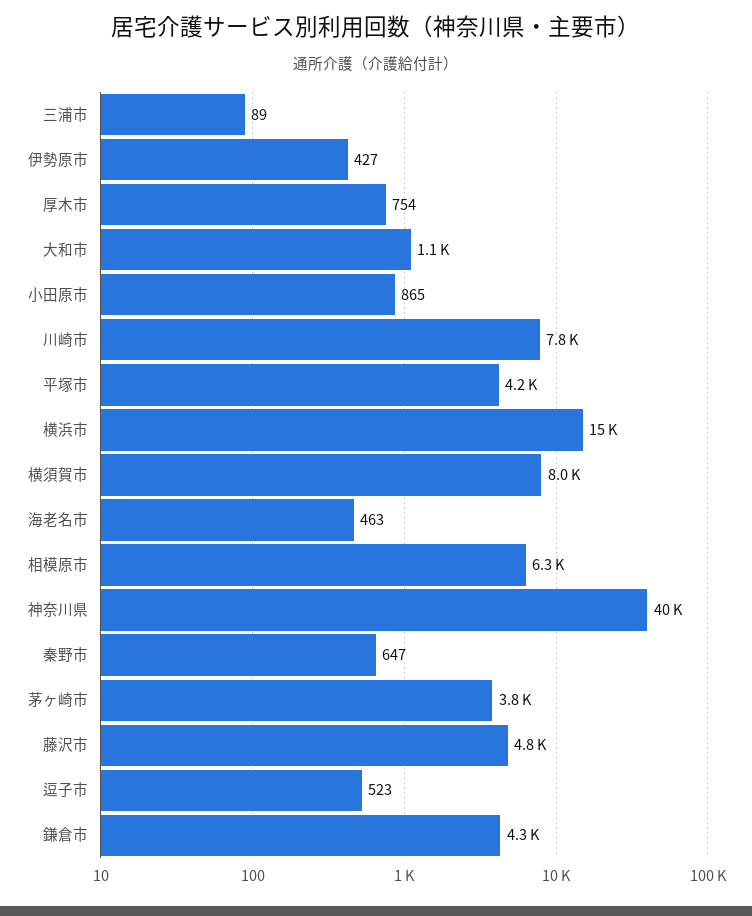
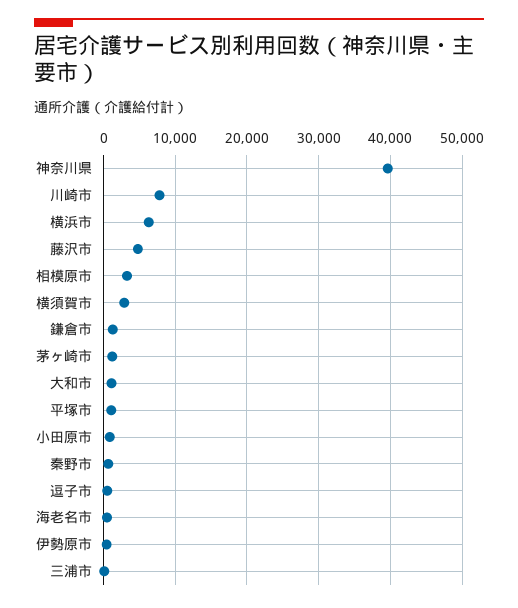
厚木市: 754 -> none
平塚市: 4200 -> 1000
横浜市: 15000 -> 6000
横須賀市: 8000 -> 3000
相模原市: 6300 -> 3000
茅ヶ崎市: 3800 -> 1000
鎌倉市: 4300 -> 1000

